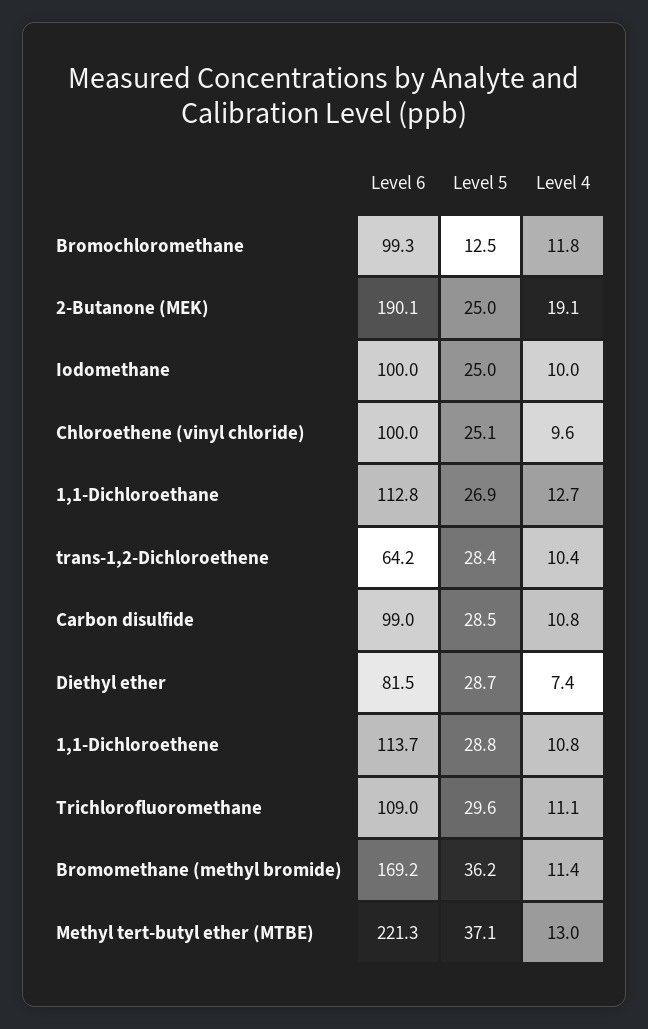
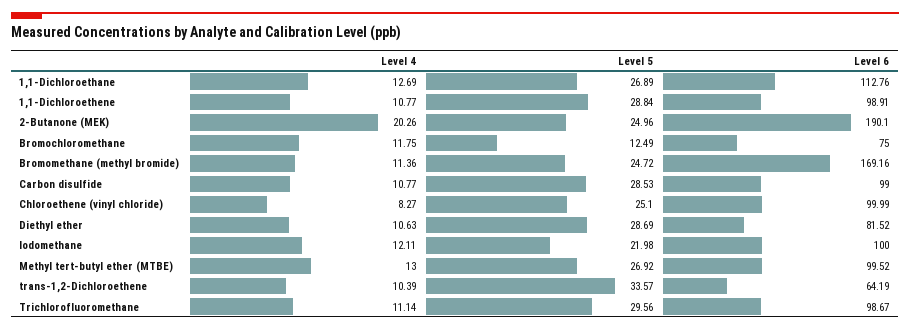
Level 6, Bromochloromethane: 99.3 -> 75
Level 4, 2-Butanone (MEK): 19.1 -> 20.26
Level 5, Iodomethane: 25 -> 21.98
Level 4, Iodomethane: 10 -> 12.11
Level 4, Chloroethene (vinyl chloride): 9.6 -> 8.27
Level 5, trans-1,2-Dichloroethene: 28.4 -> 33.57
Level 4, Diethyl ether: 7.4 -> 10.63
Level 6, 1,1-Dichloroethene: 113.7 -> 98.91
Level 6, Trichlorofluoromethane: 109 -> 98.67
Level 5, Bromomethane (methyl bromide): 36.2 -> 24.72
Level 6, Methyl tert-butyl ether (MTBE): 221.3 -> 99.52
Level 5, Methyl tert-butyl ether (MTBE): 37.1 -> 26.92

